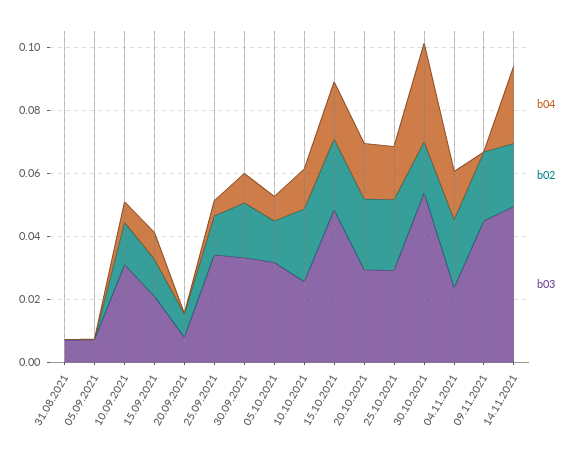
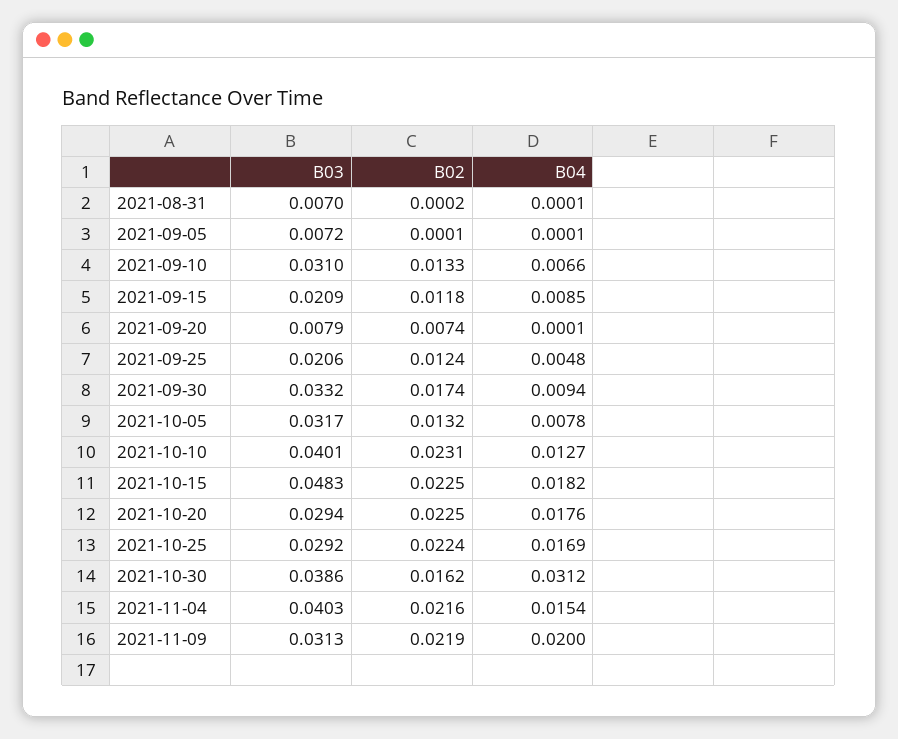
b03, 25.09.2021: 0.035 -> 0.0206
b03, 10.10.2021: 0.025 -> 0.0401
b03, 30.10.2021: 0.055 -> 0.0386
b03, 04.11.2021: 0.025 -> 0.0403
b04, 09.11.2021: 0 -> 0.02
b03, 09.11.2021: 0.045 -> 0.0313
b04, 14.11.2021: 0.025 -> none
b02, 14.11.2021: 0.02 -> none
b03, 14.11.2021: 0.05 -> none

